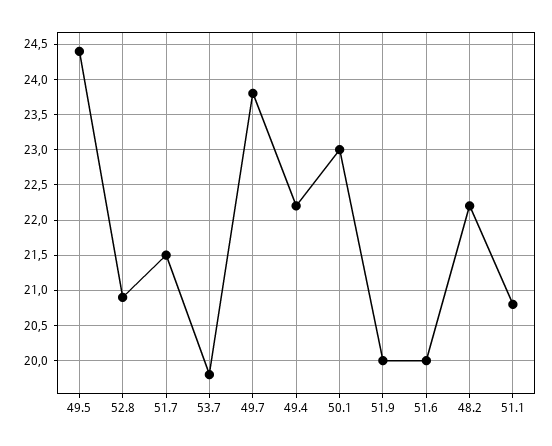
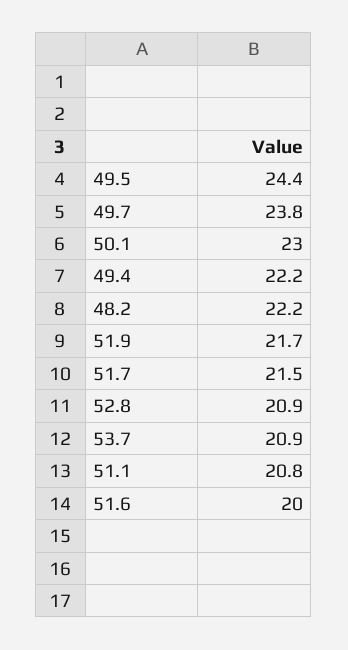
53.7: 19.8 -> 20.9
51.9: 20 -> 21.7

